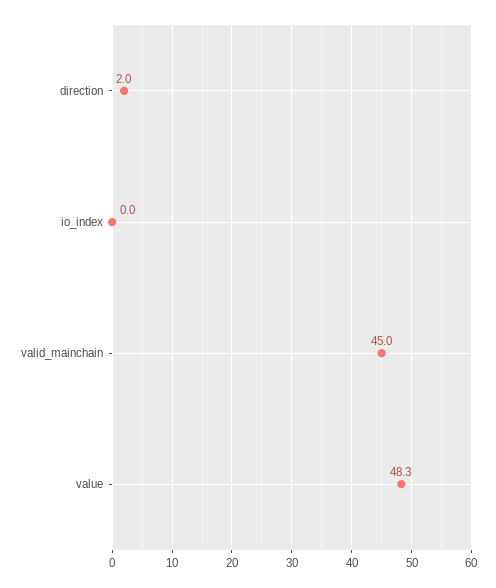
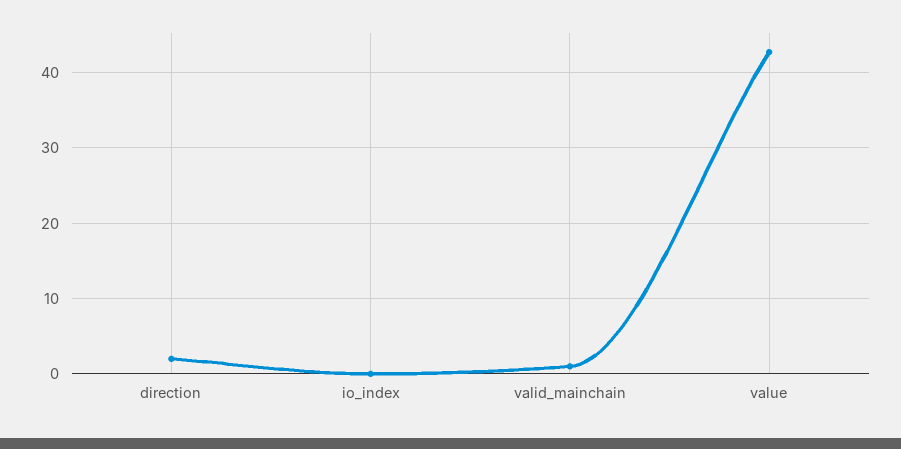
valid_mainchain: 45 -> 1
value: 48.3 -> 43

